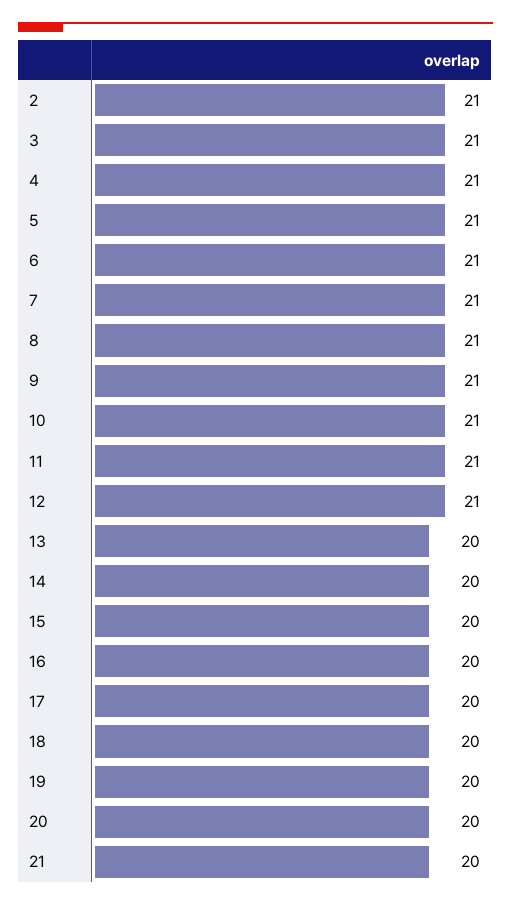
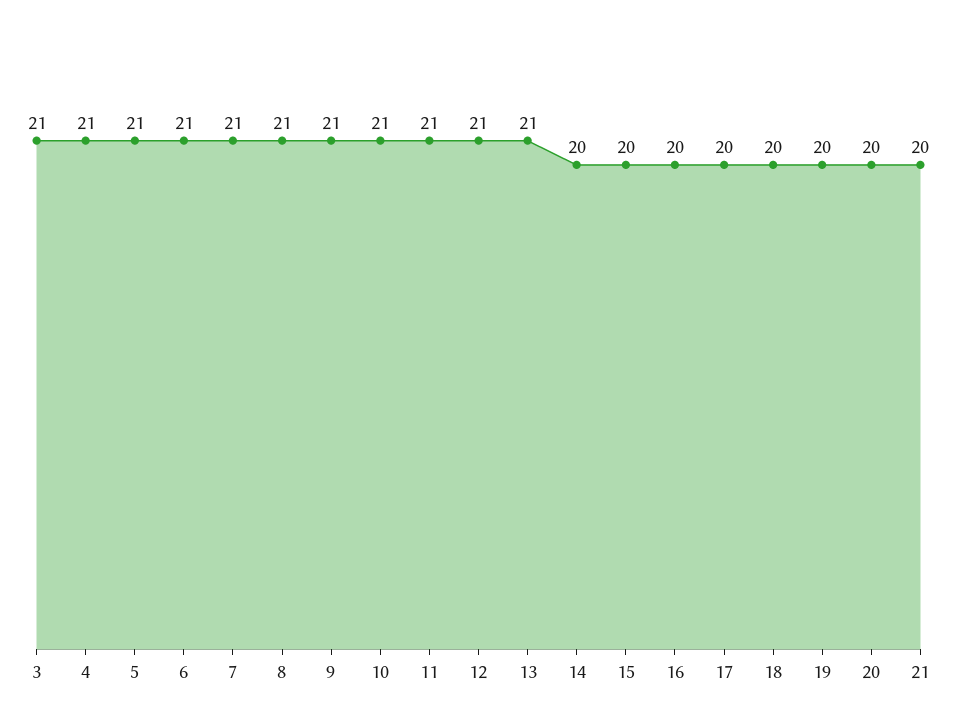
2: 21 -> none
13: 20 -> 21

